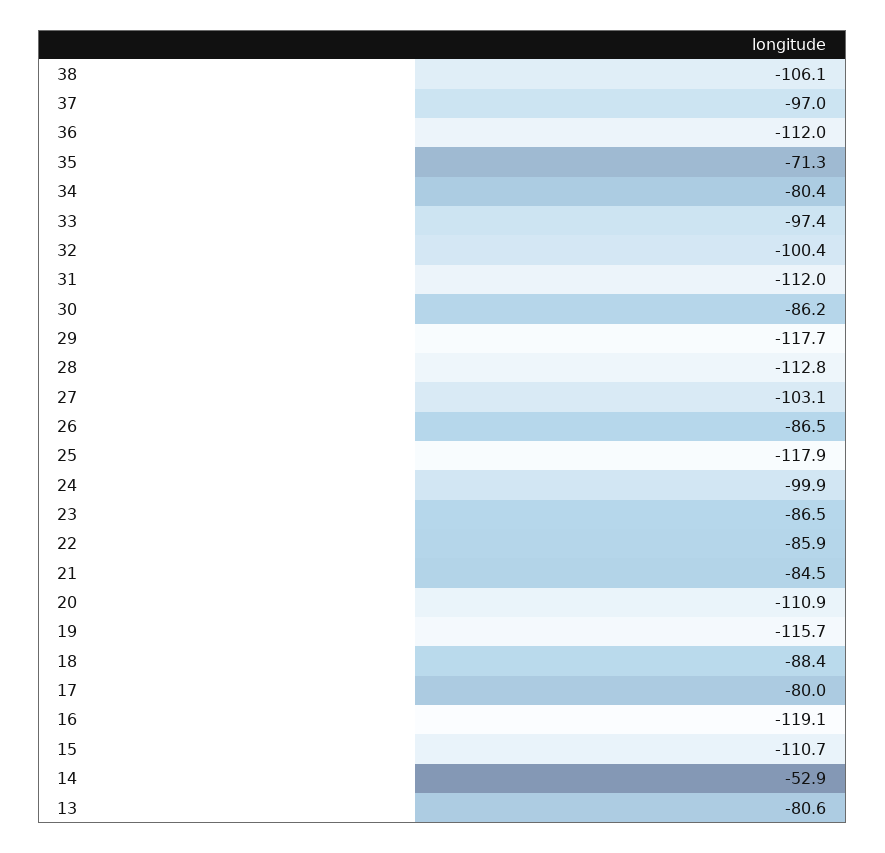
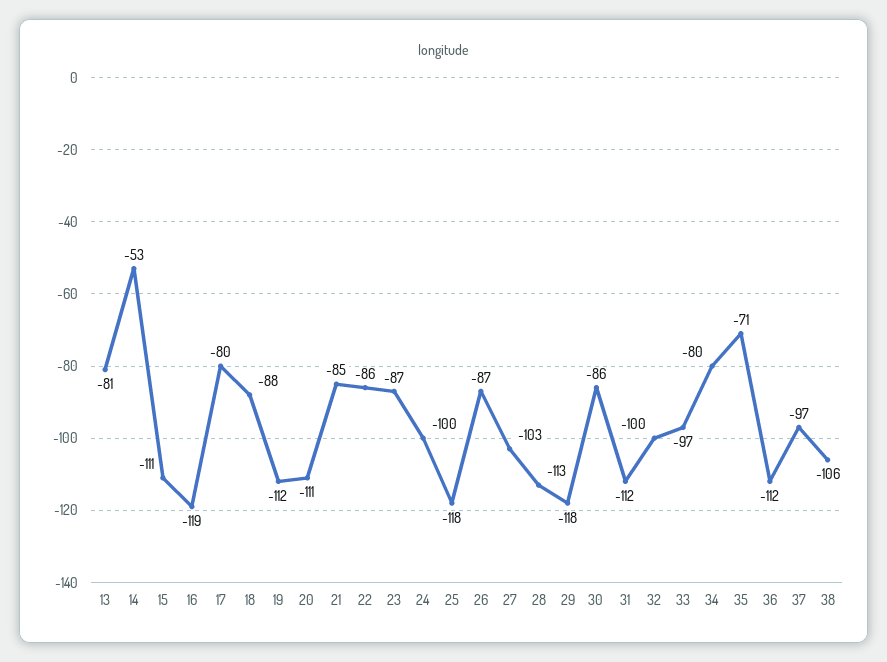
19: -115.7 -> -112

